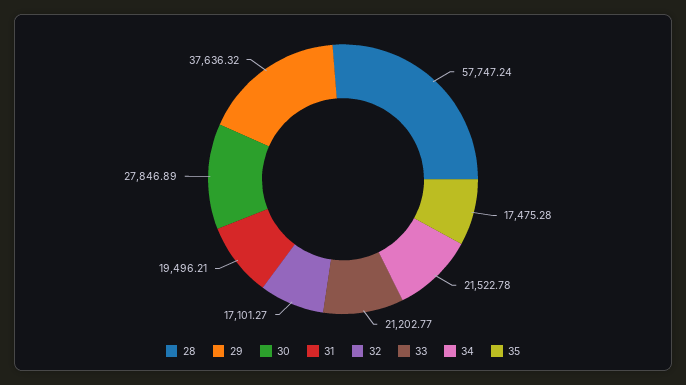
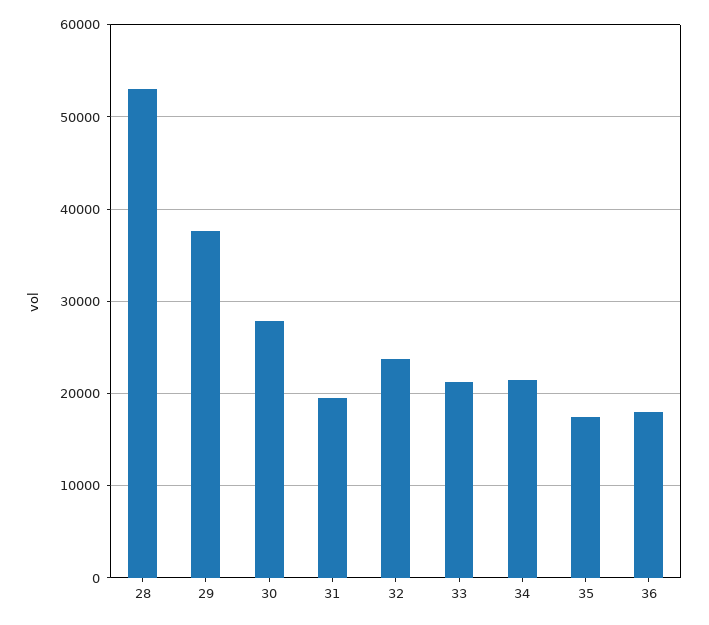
28: 57747.24 -> 53000
32: 17101.27 -> 24000
36: none -> 18000

